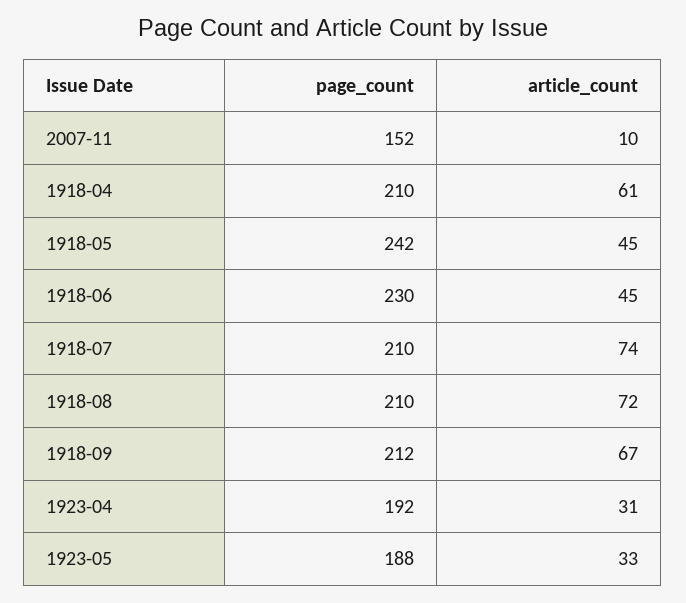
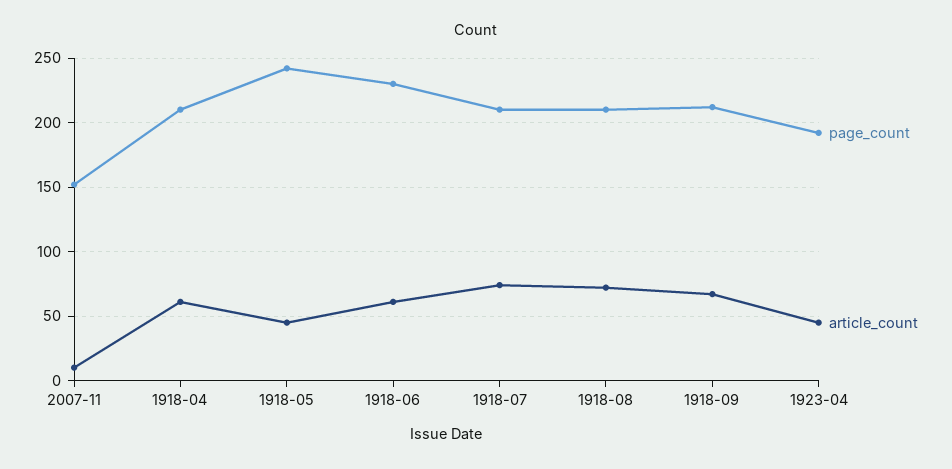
article_count, 1918-06: 45 -> 60
article_count, 1923-04: 31 -> 45
page_count, 1923-05: 188 -> none
article_count, 1923-05: 33 -> none

